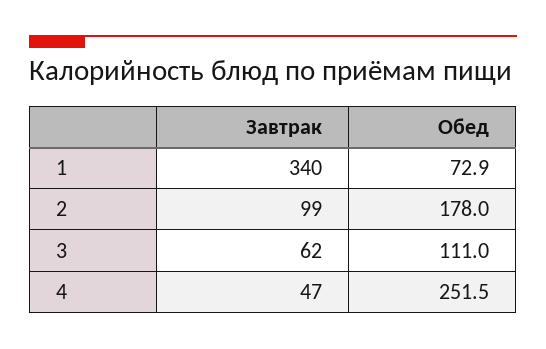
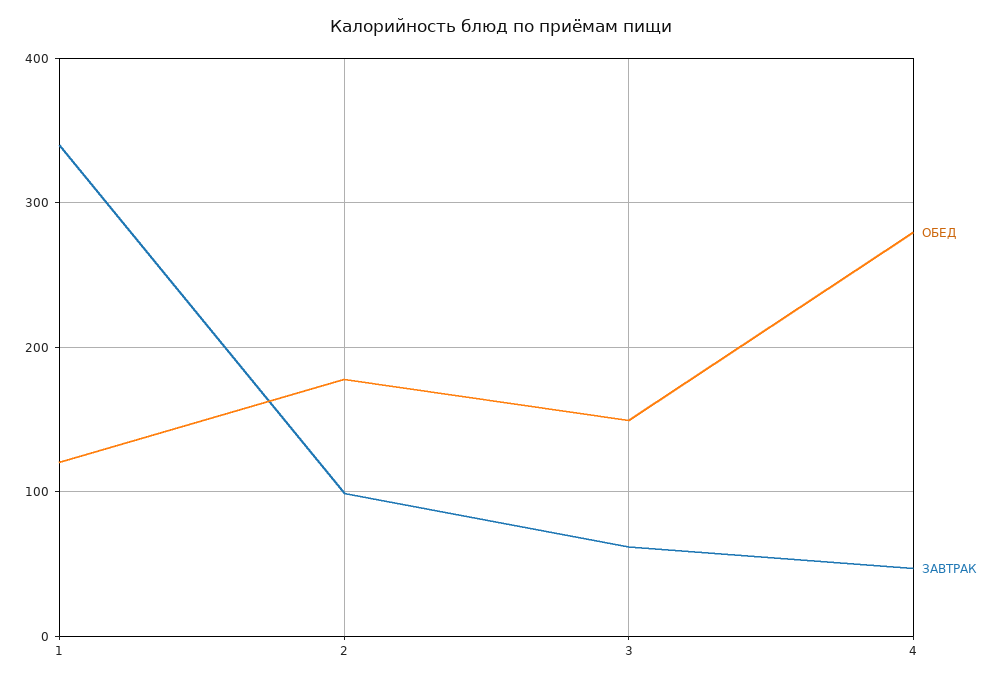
Обед, 1: 72.9 -> 120
Обед, 3: 111 -> 150
Обед, 4: 251.5 -> 280

